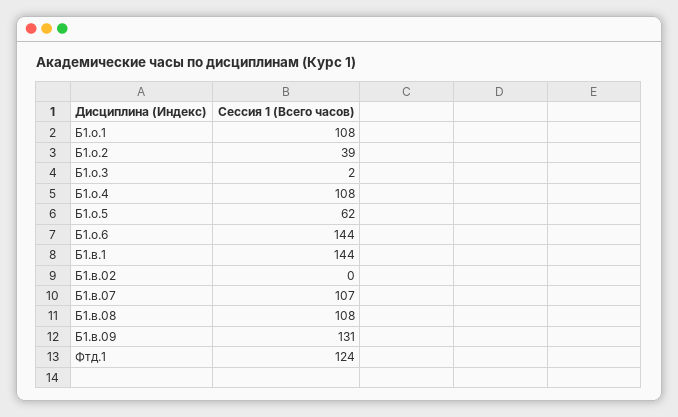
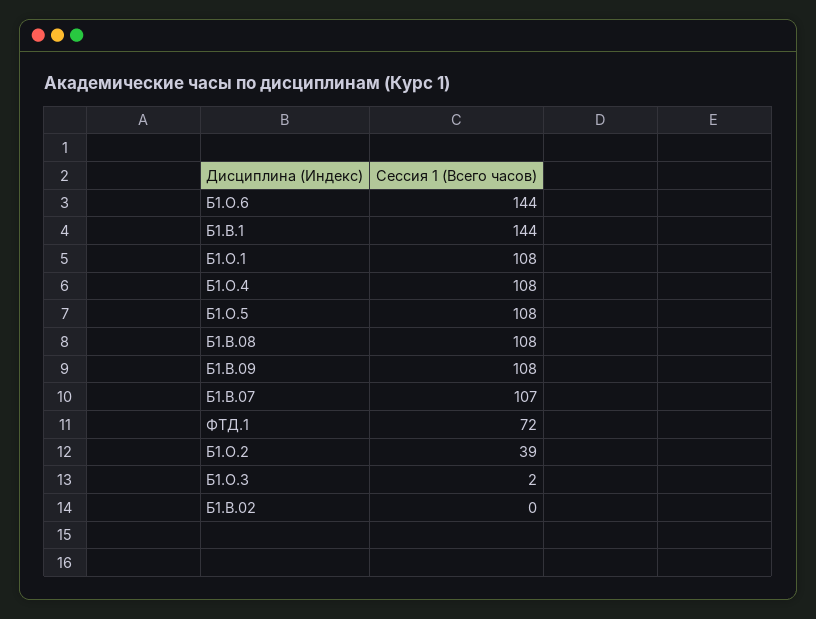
Б1.о.5: 62 -> 108
Б1.в.09: 131 -> 108
Фтд.1: 124 -> 72

